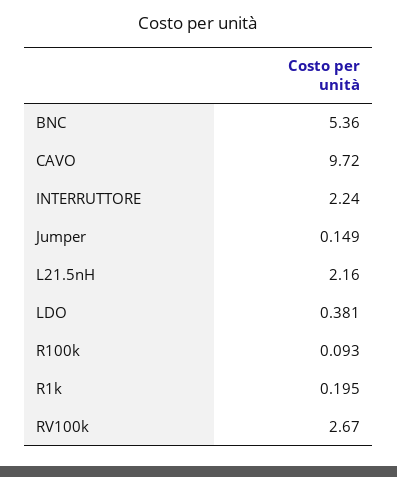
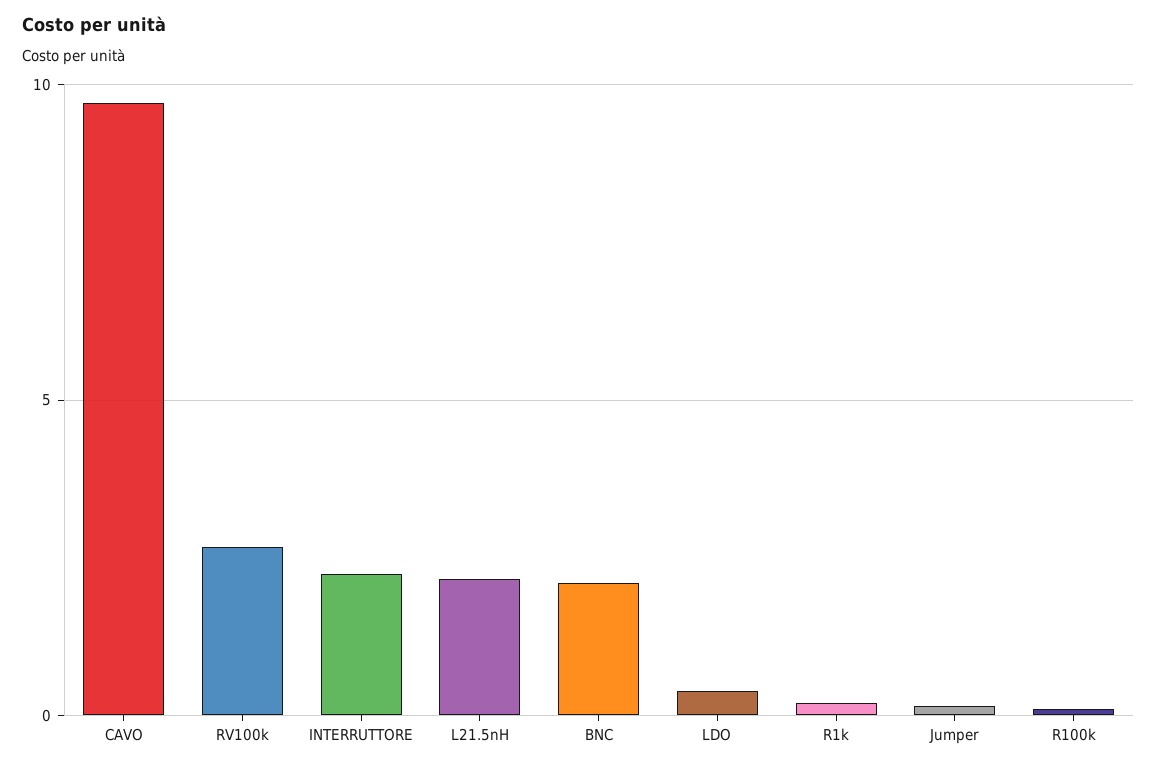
BNC: 5.36 -> 2

